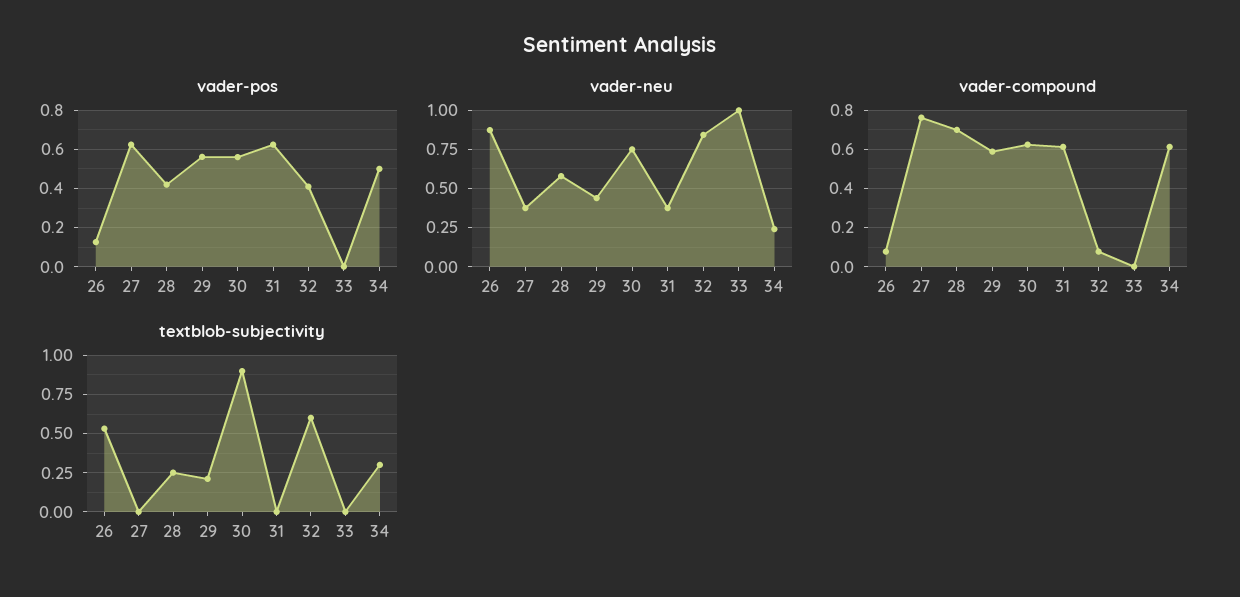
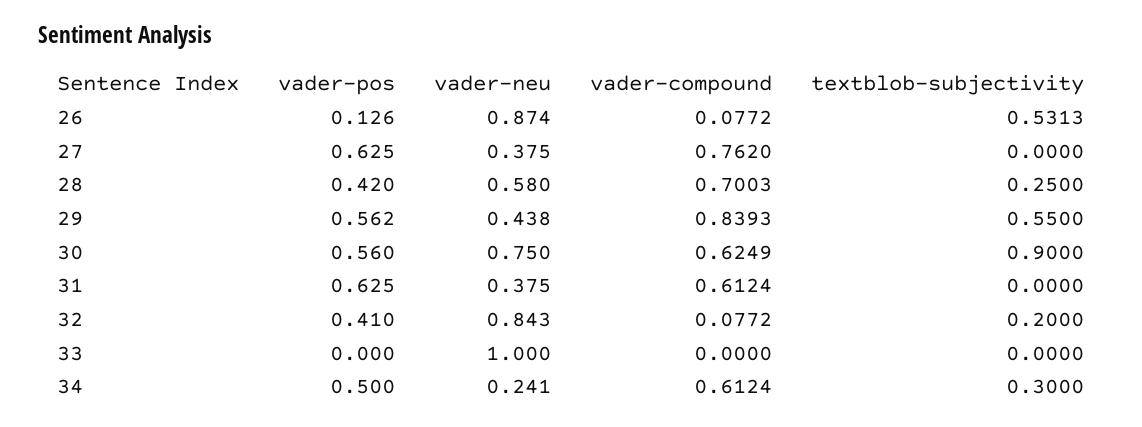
vader-compound, 29: 0.6 -> 0.8393
textblob-subjectivity, 29: 0.2 -> 0.55
textblob-subjectivity, 32: 0.6 -> 0.2

